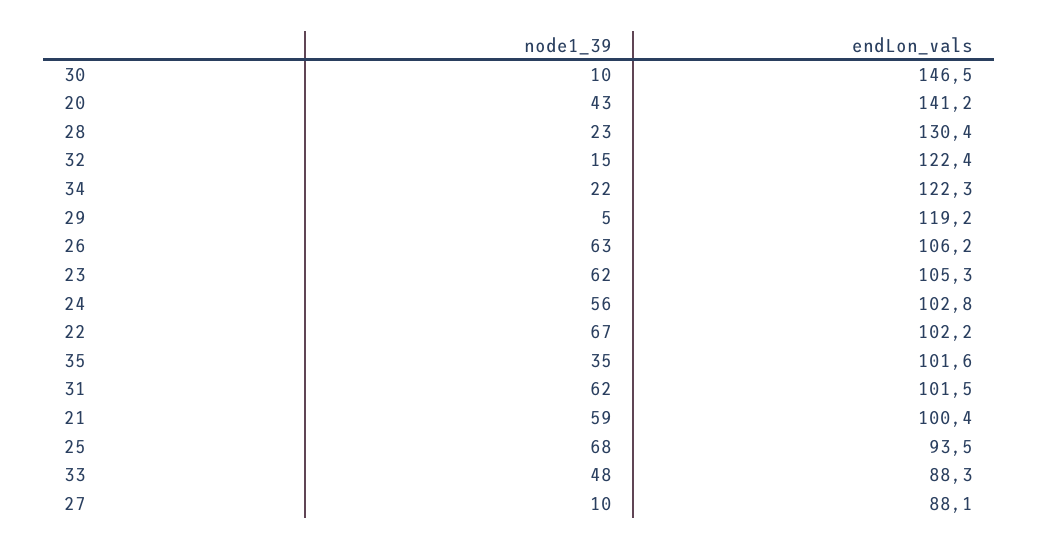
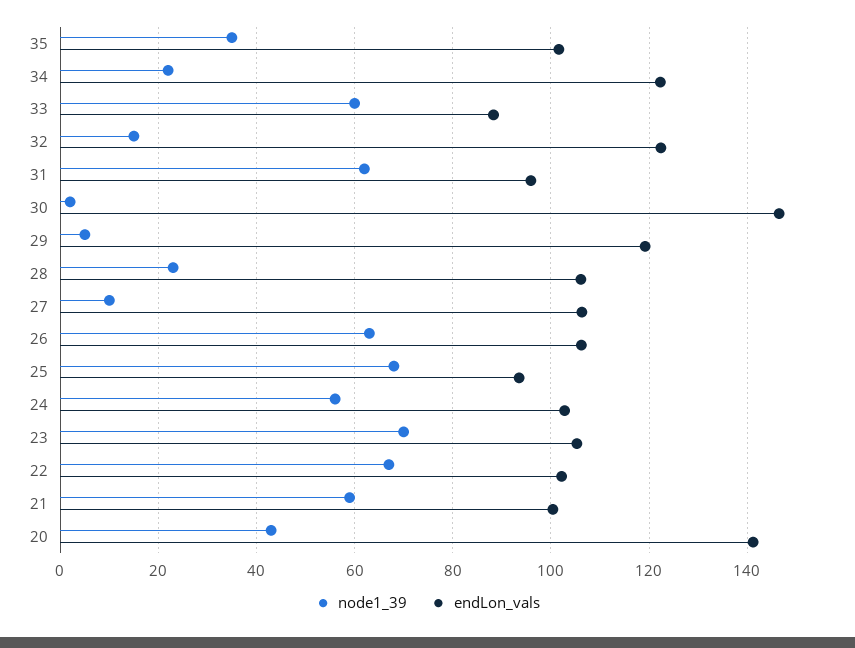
node1_39, 30: 10 -> 2
endLon_vals, 28: 130.4 -> 106
node1_39, 23: 62 -> 70
endLon_vals, 31: 101.5 -> 96
node1_39, 33: 48 -> 60
endLon_vals, 27: 88.1 -> 106

